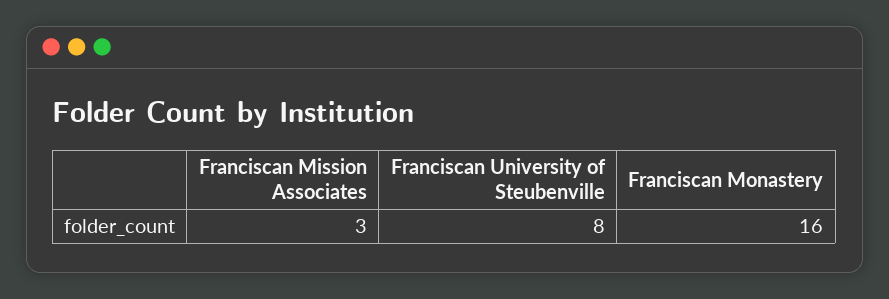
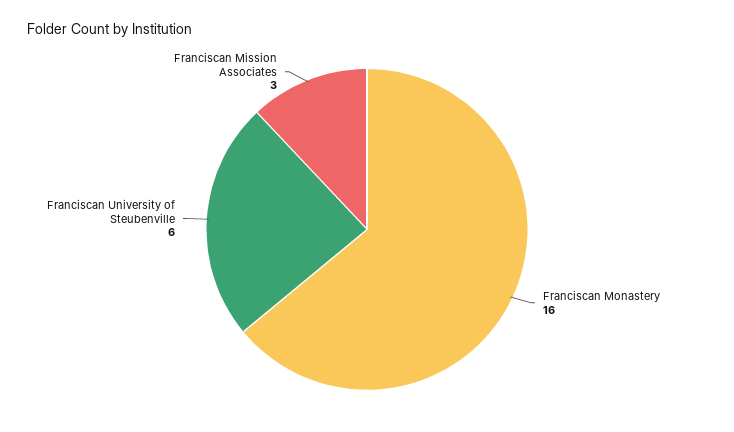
Franciscan University of Steubenville: 8 -> 6

